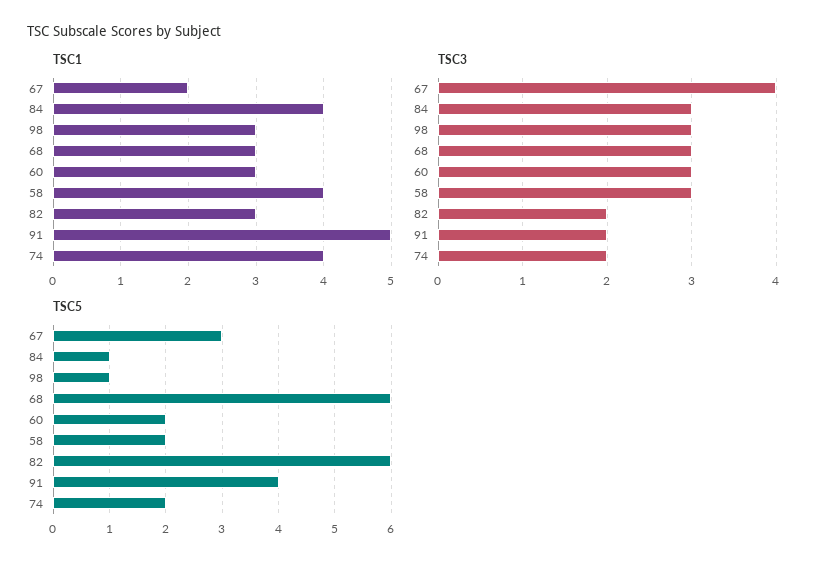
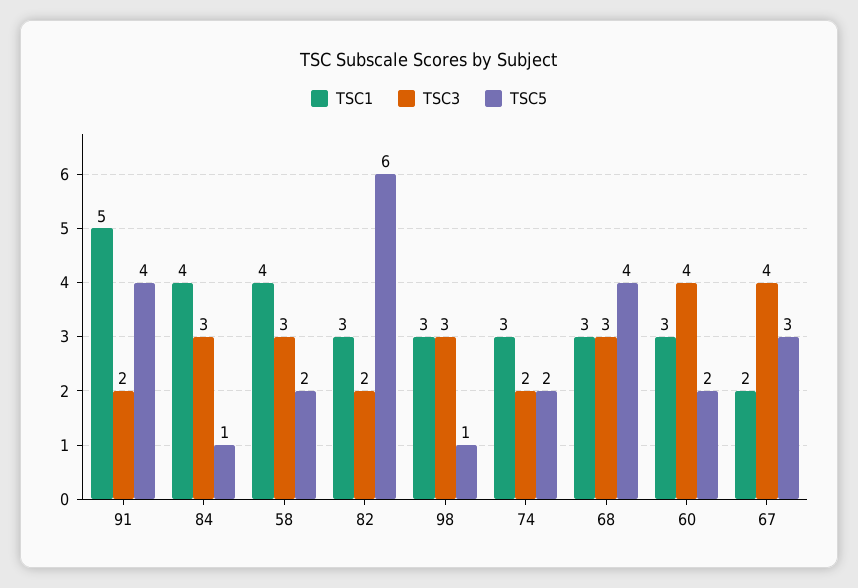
TSC1, 74: 4 -> 3
TSC3, 60: 3 -> 4
TSC5, 68: 6 -> 4

